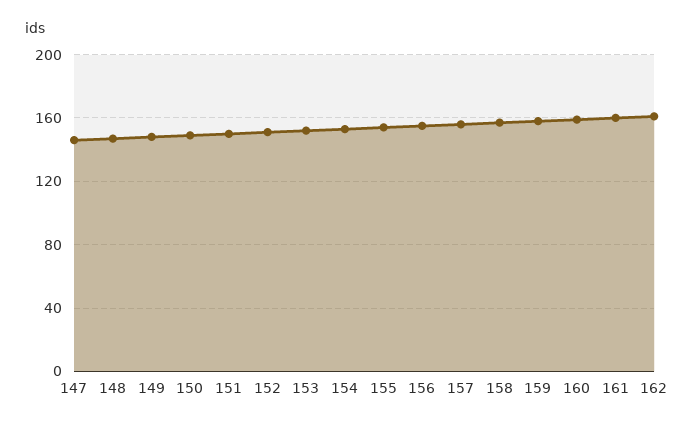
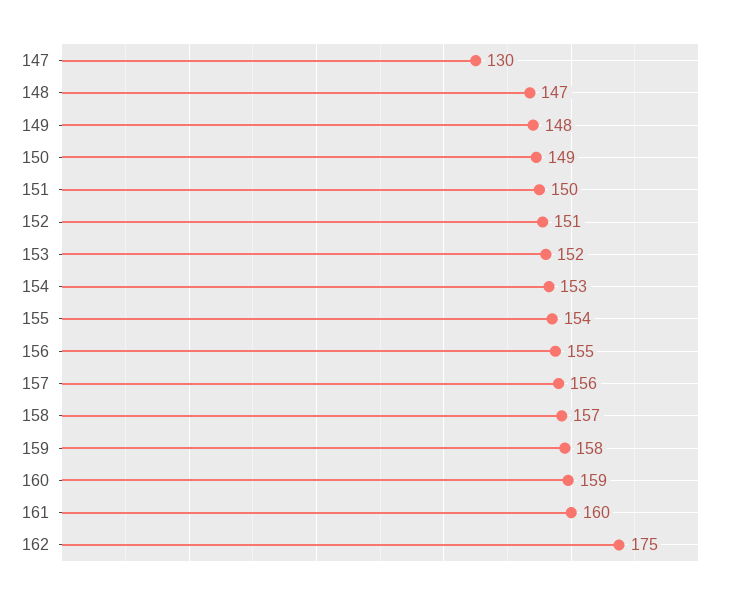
147: 145 -> 130
162: 160 -> 175

